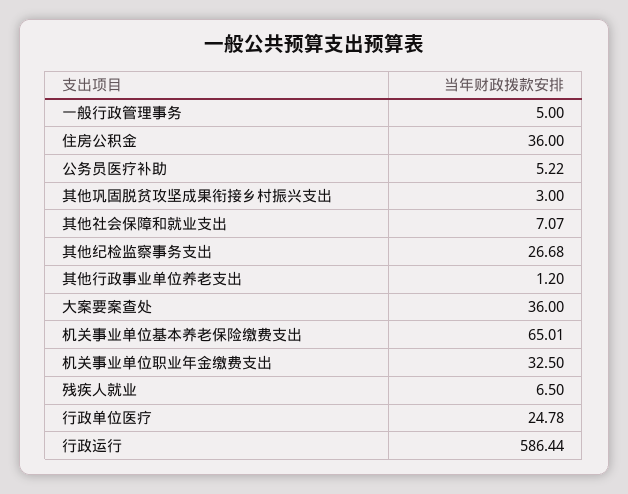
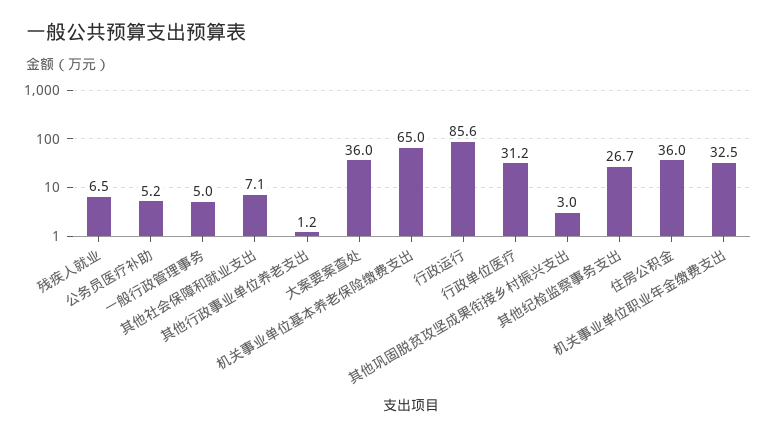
行政单位医疗: 24.78 -> 31.2
行政运行: 586.44 -> 85.6

